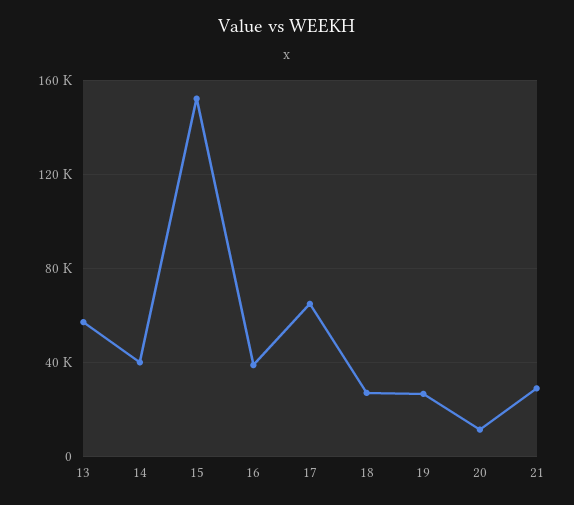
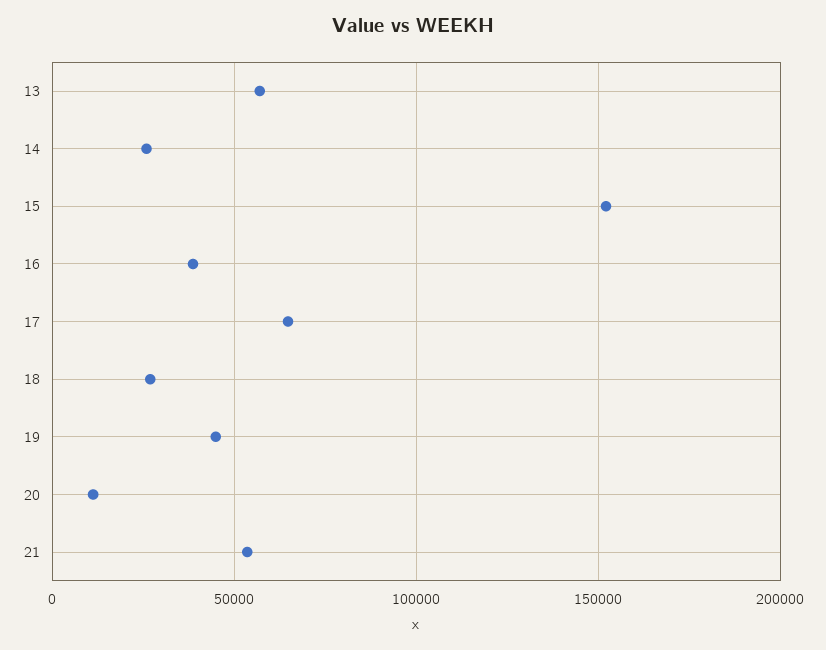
14: 40000 -> 25000
19: 25000 -> 45000
21: 30000 -> 55000

